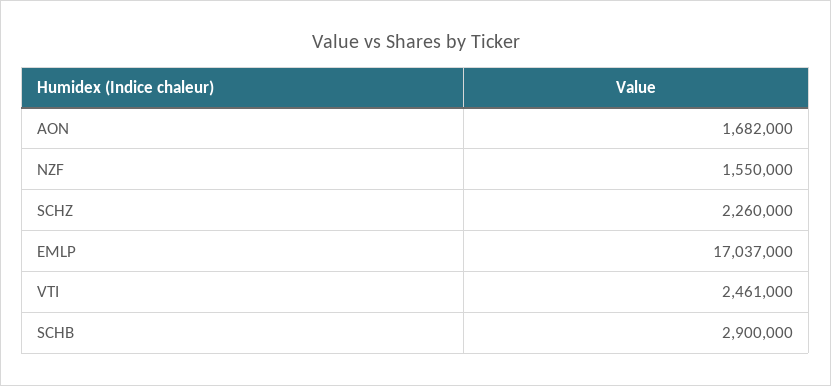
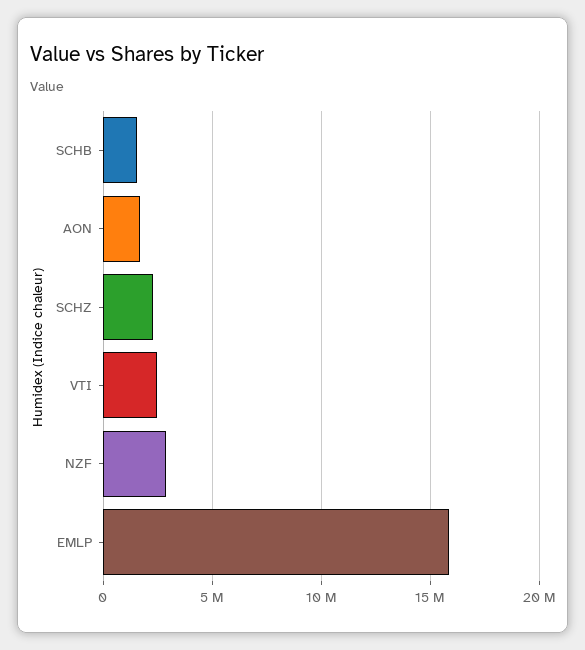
NZF: 1550000 -> 3000000
EMLP: 17037000 -> 16000000
SCHB: 2900000 -> 1500000

